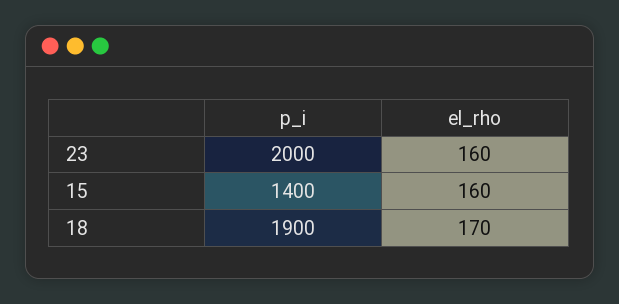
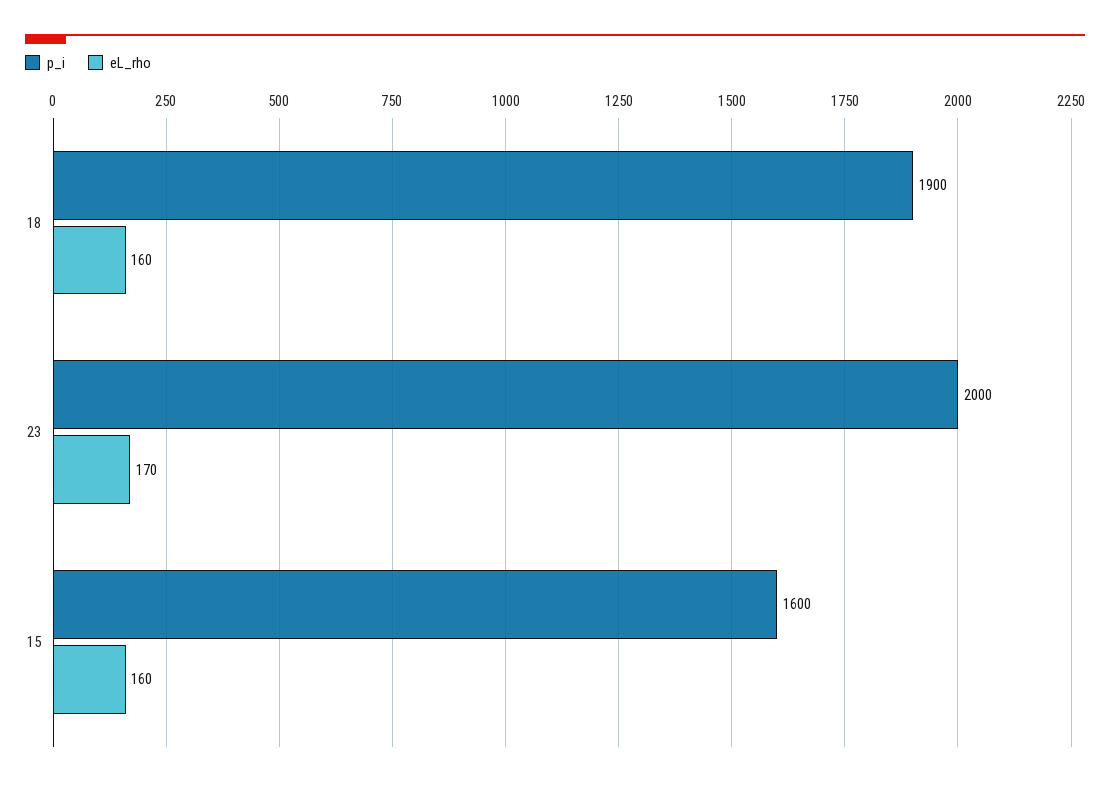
el_rho, 23: 160 -> 170
p_i, 15: 1400 -> 1600
el_rho, 18: 170 -> 160

